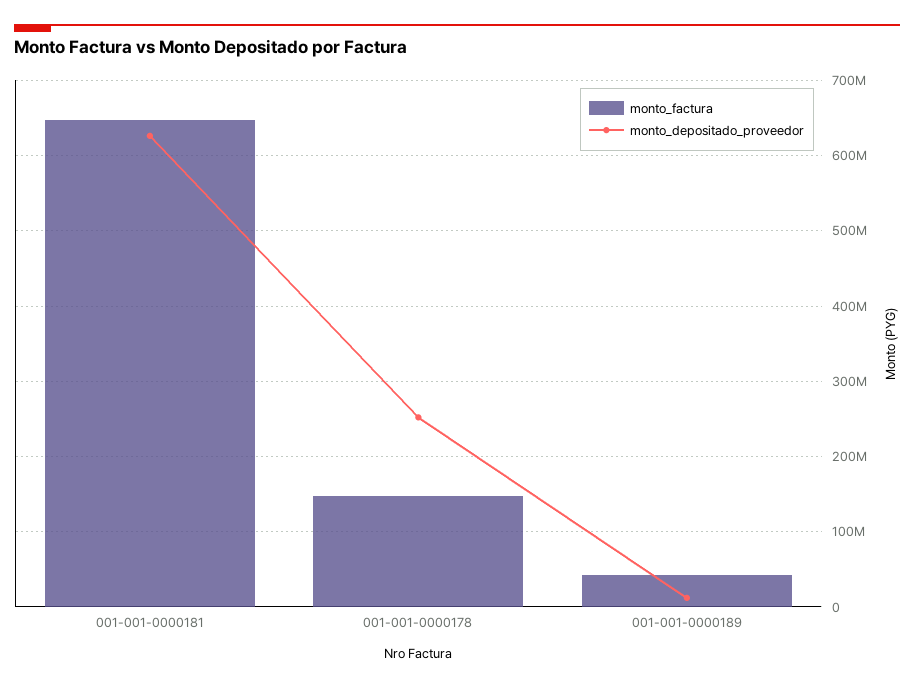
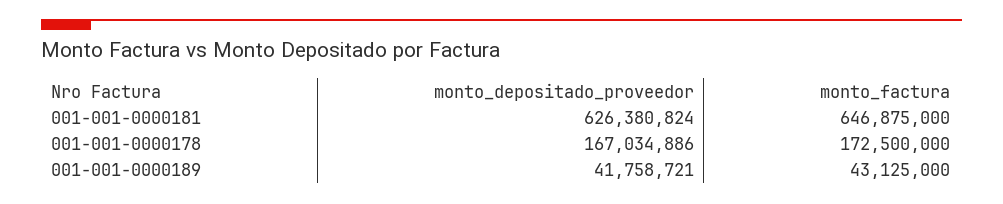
monto_factura, 001-001-0000178: 150000000 -> 172500000
monto_depositado_proveedor, 001-001-0000178: 250000000 -> 167034886
monto_depositado_proveedor, 001-001-0000189: 10000000 -> 41758721

